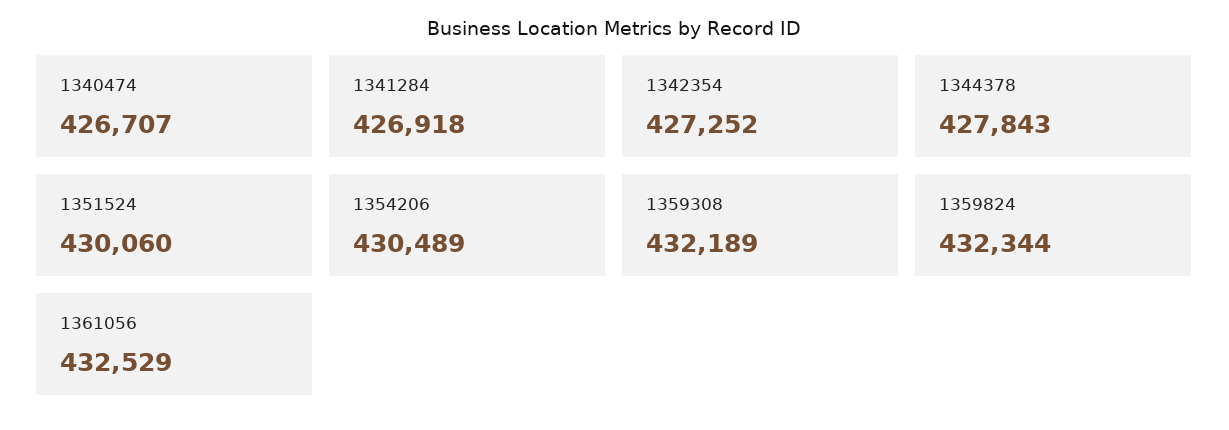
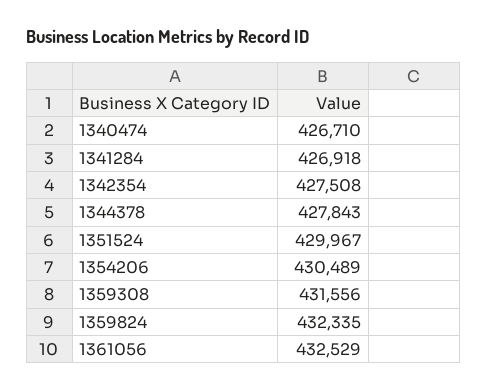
1340474: 426707 -> 426710
1342354: 427252 -> 427508
1351524: 430060 -> 429967
1359308: 432189 -> 431556
1359824: 432344 -> 432335

